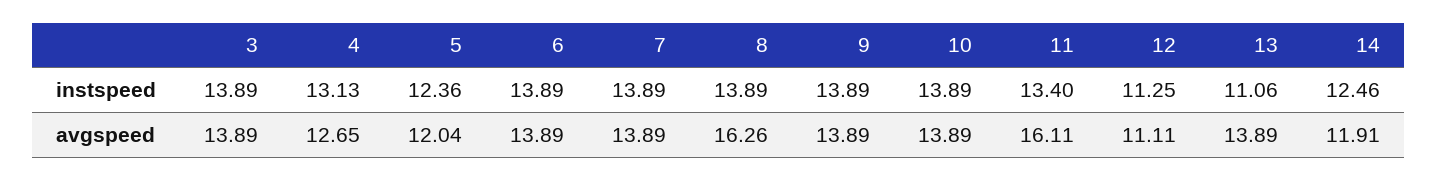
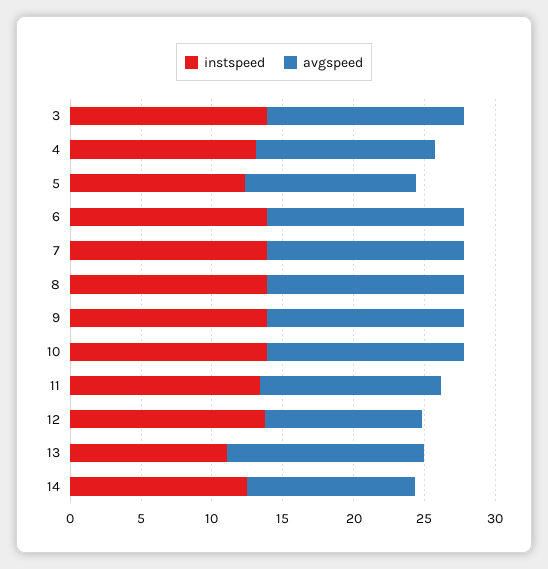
instspeed, 12: 11.25 -> 14
avgspeed, 8: 16.26 -> 14
avgspeed, 11: 16.11 -> 13

